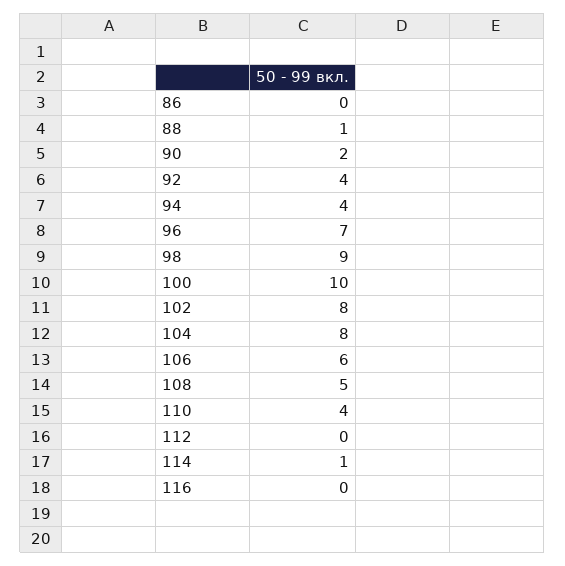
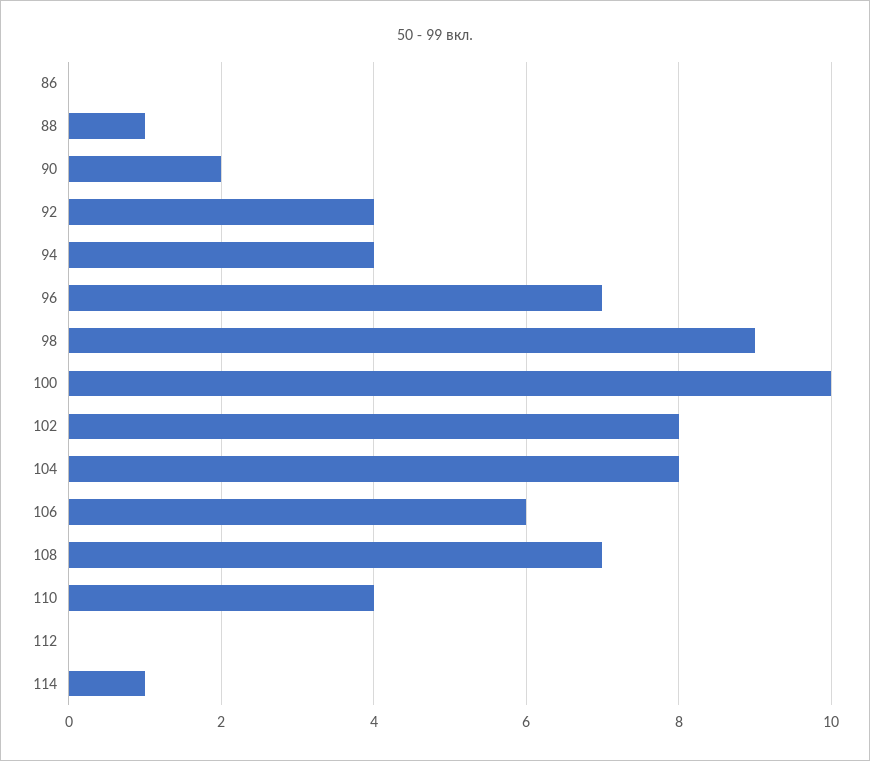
108: 5 -> 7
116: 0 -> none

